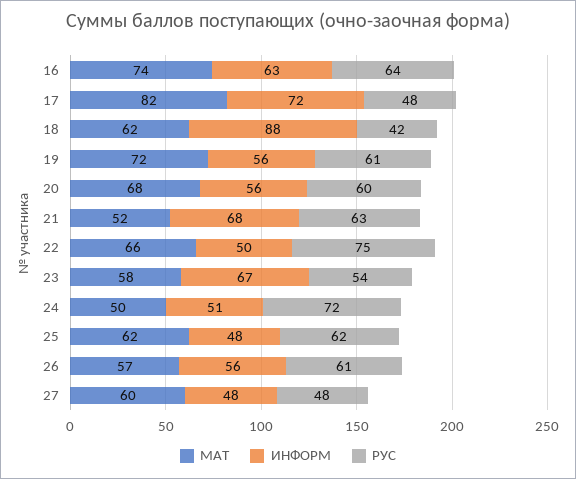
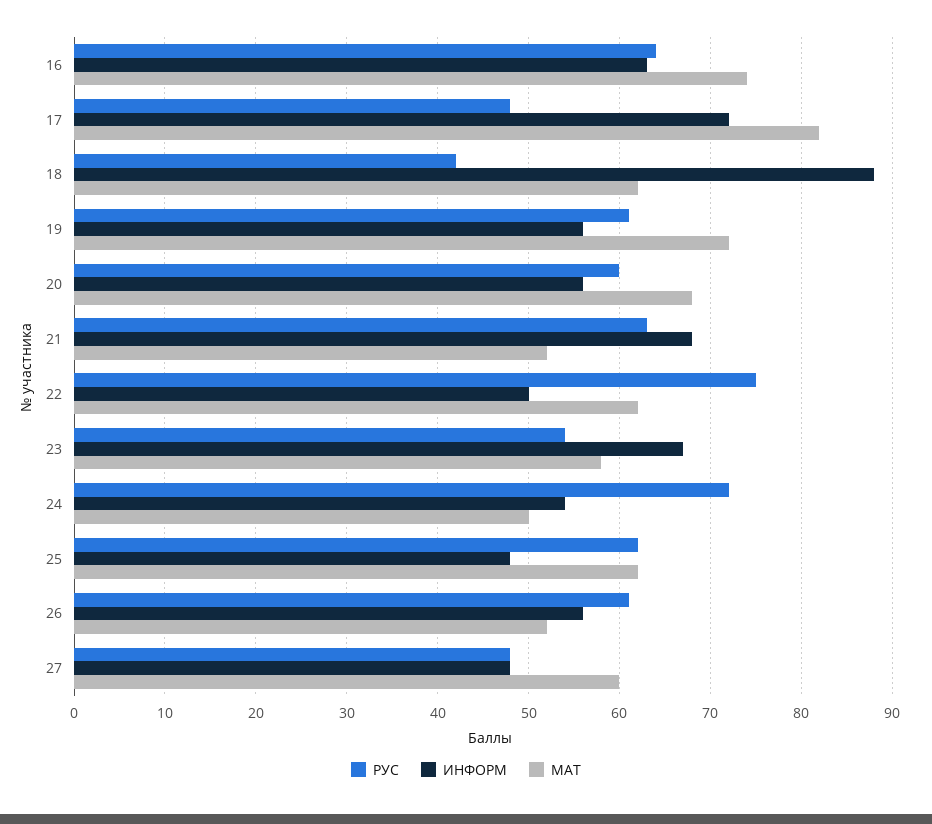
МАТ, 22: 66 -> 62
ИНФОРМ, 24: 51 -> 54
МАТ, 26: 57 -> 52

